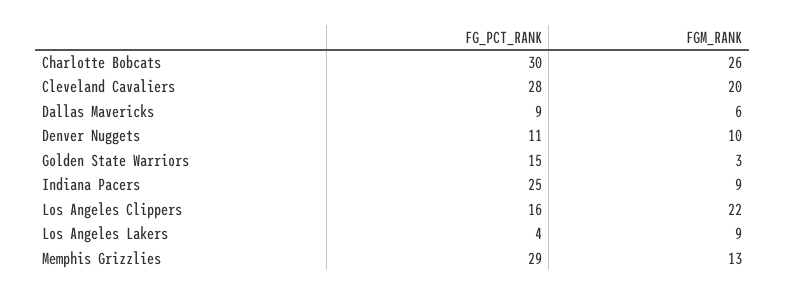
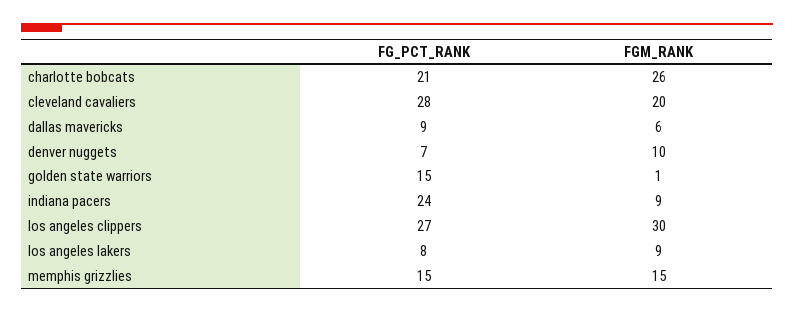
FG_PCT_RANK, Charlotte Bobcats: 30 -> 21
FG_PCT_RANK, Denver Nuggets: 11 -> 7
FGM_RANK, Golden State Warriors: 3 -> 1
FG_PCT_RANK, Indiana Pacers: 25 -> 24
FG_PCT_RANK, Los Angeles Clippers: 16 -> 27
FGM_RANK, Los Angeles Clippers: 22 -> 30
FG_PCT_RANK, Los Angeles Lakers: 4 -> 8
FG_PCT_RANK, Memphis Grizzlies: 29 -> 15
FGM_RANK, Memphis Grizzlies: 13 -> 15

